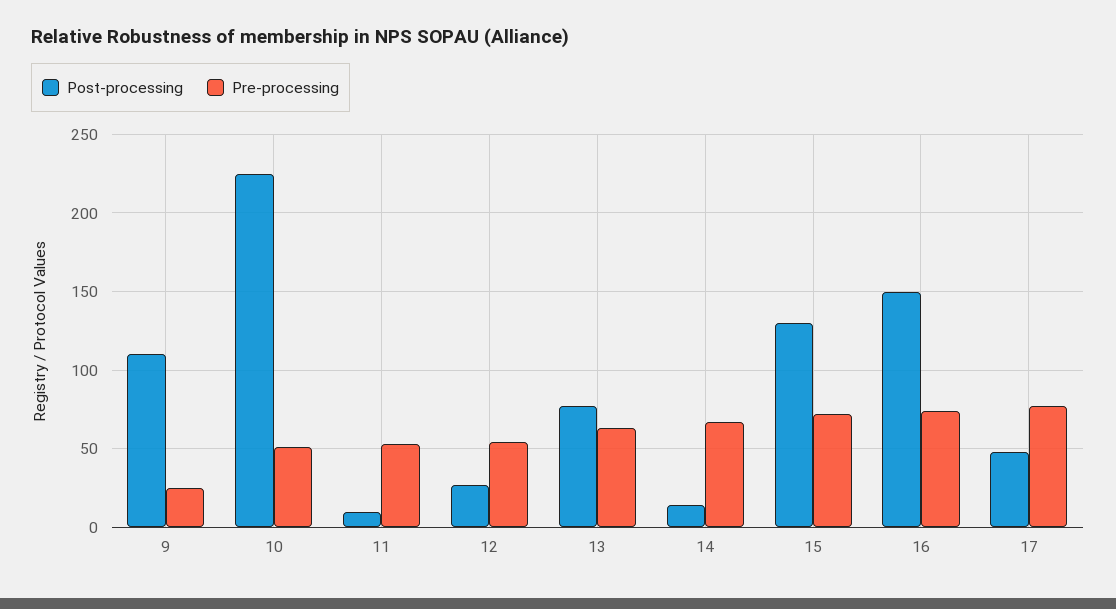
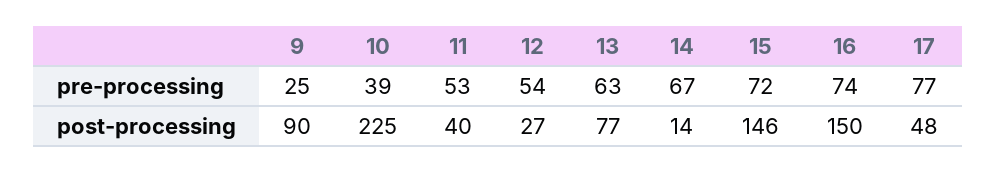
Post-processing, 9: 110 -> 90
Pre-processing, 10: 50 -> 39
Post-processing, 11: 10 -> 40
Post-processing, 15: 130 -> 146

